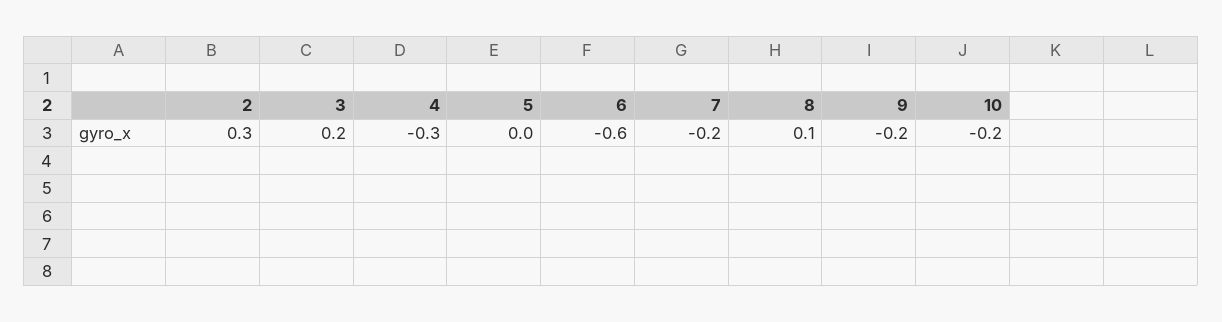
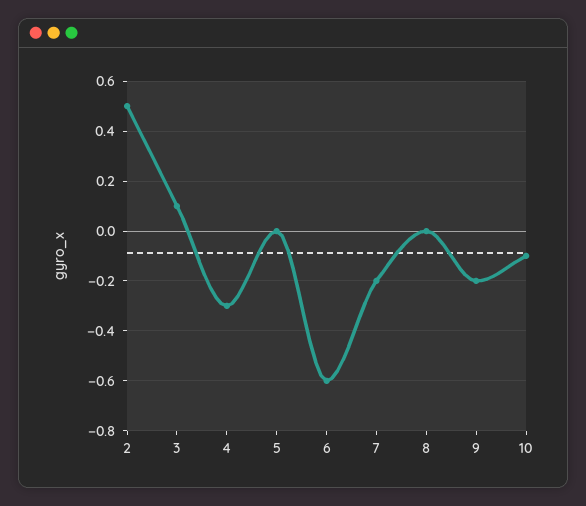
2: 0.3 -> 0.5
3: 0.2 -> 0.1
8: 0.1 -> 0
10: -0.2 -> -0.1

